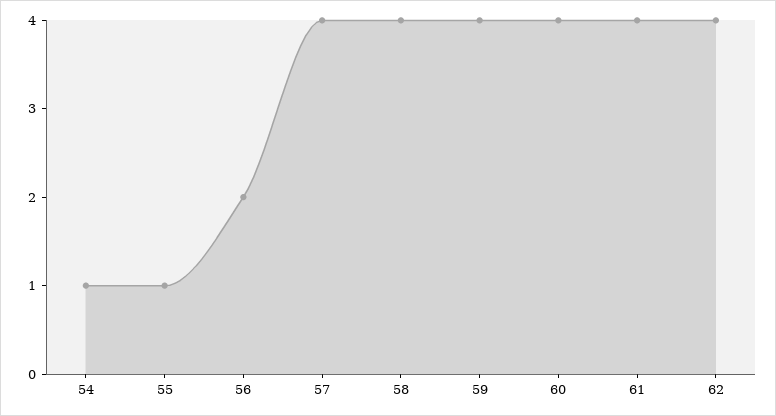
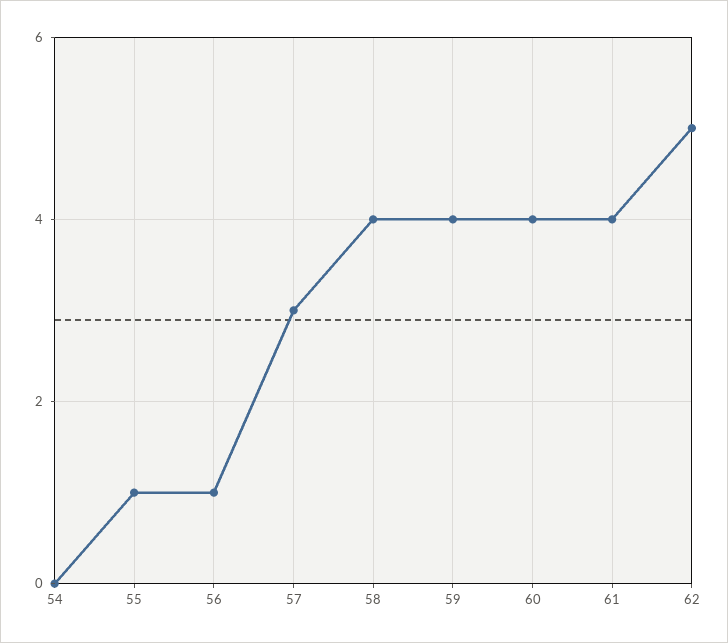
54: 1 -> 0
56: 2 -> 1
57: 4 -> 3
62: 4 -> 5

